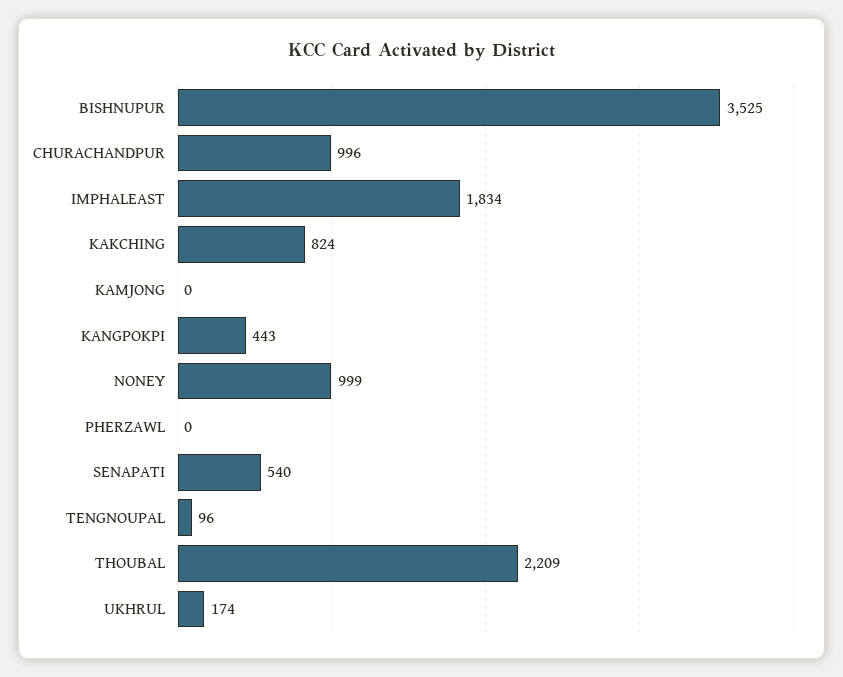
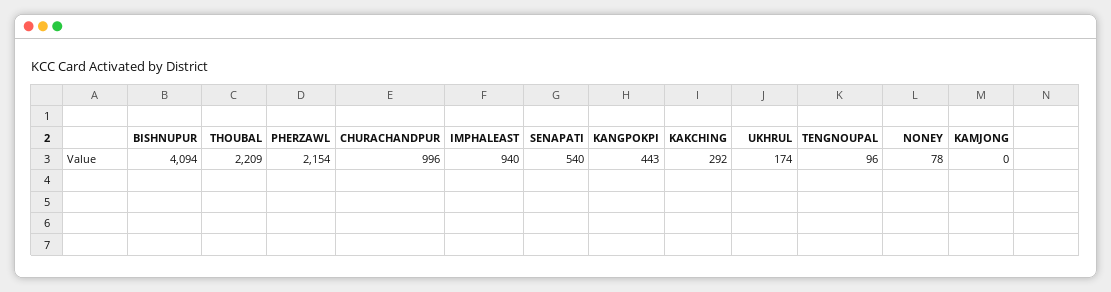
BISHNUPUR: 3525 -> 4094
IMPHALEAST: 1834 -> 940
KAKCHING: 824 -> 292
NONEY: 999 -> 78
PHERZAWL: 0 -> 2154

